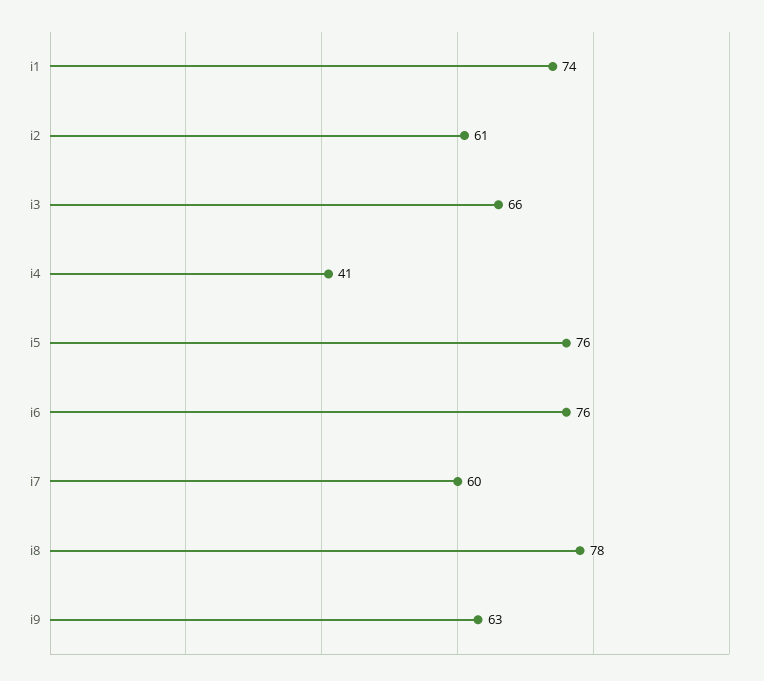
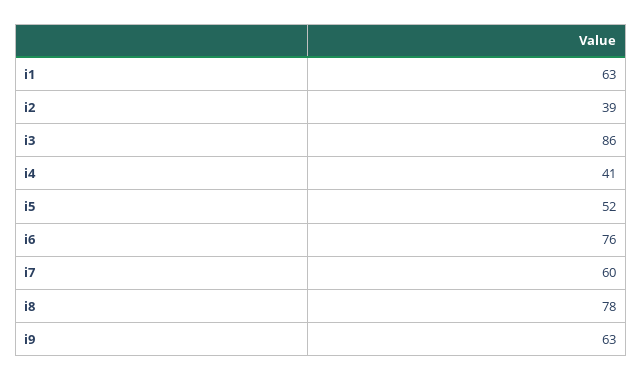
i1: 74 -> 63
i2: 61 -> 39
i3: 66 -> 86
i5: 76 -> 52

